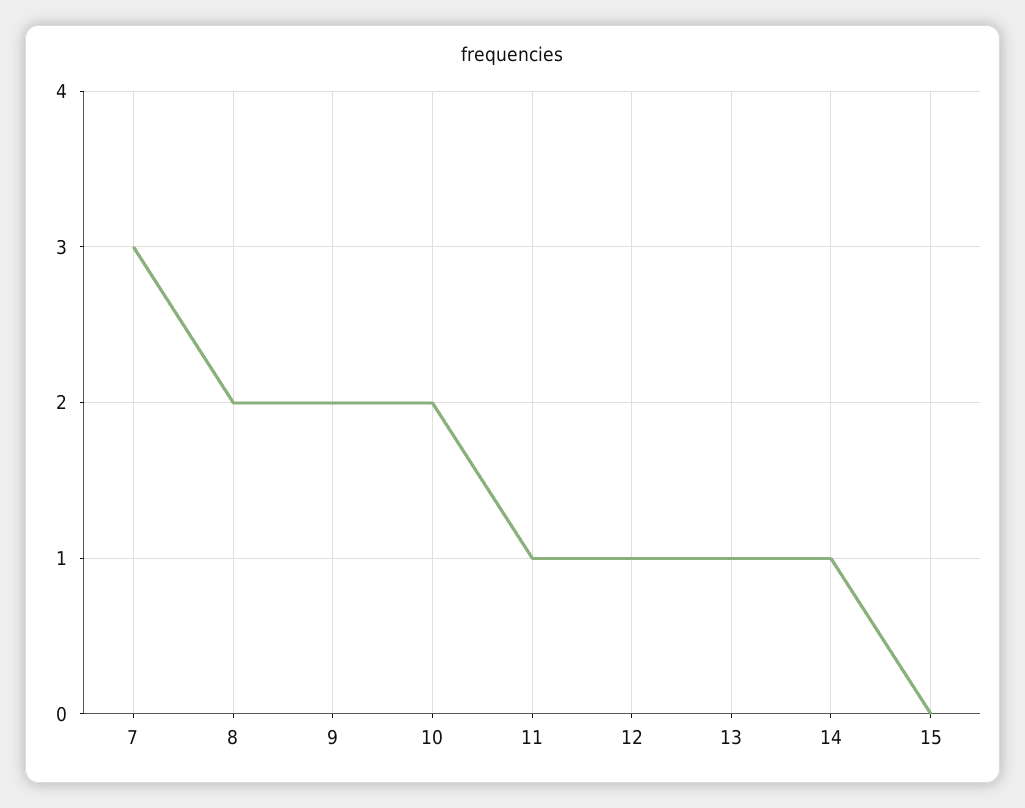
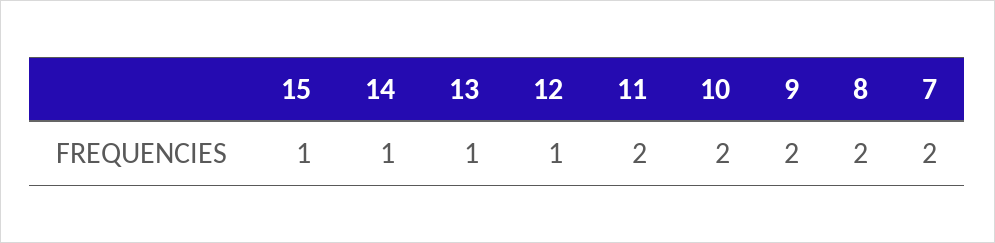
7: 3 -> 2
11: 1 -> 2
15: 0 -> 1

